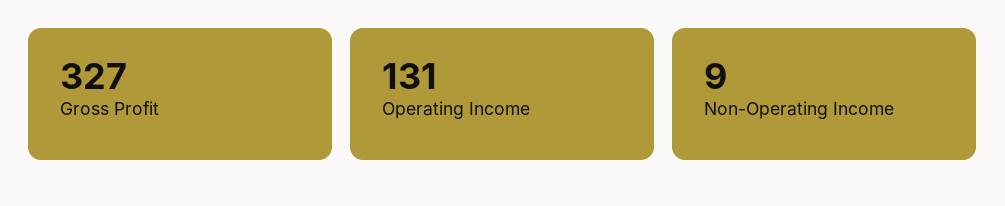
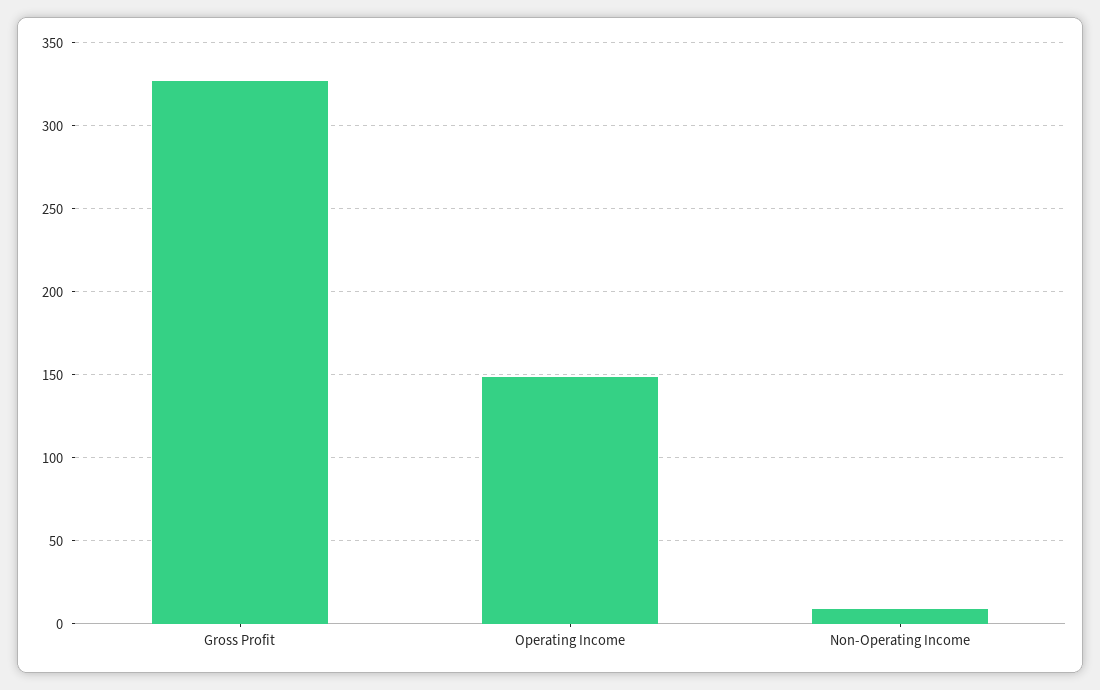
Operating Income: 131 -> 150

